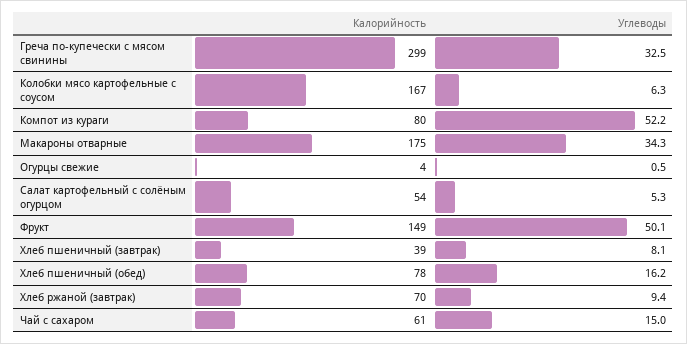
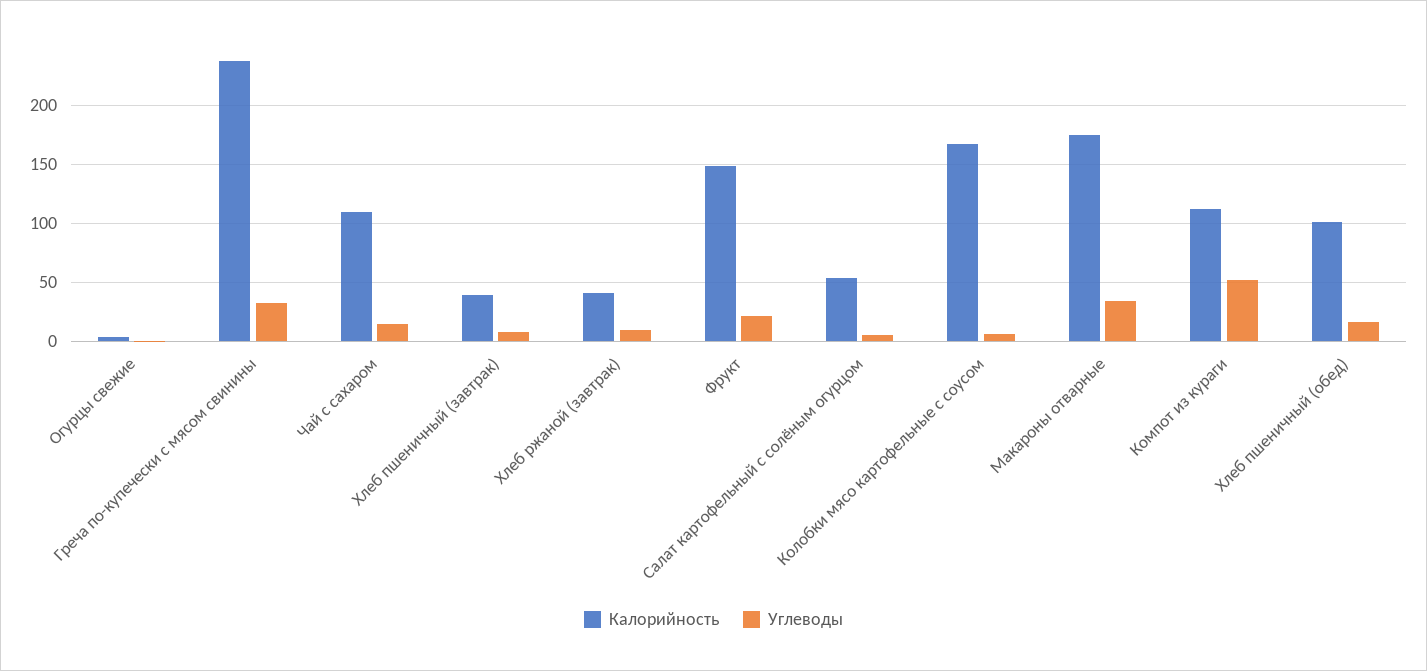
Калорийность, Греча по-купечески с мясом свинины: 299 -> 240
Калорийность, Компот из кураги: 80 -> 110
Углеводы, Фрукт: 50.1 -> 20
Калорийность, Хлеб пшеничный (обед): 78 -> 100
Калорийность, Хлеб ржаной (завтрак): 70 -> 40
Калорийность, Чай с сахаром: 61 -> 110

